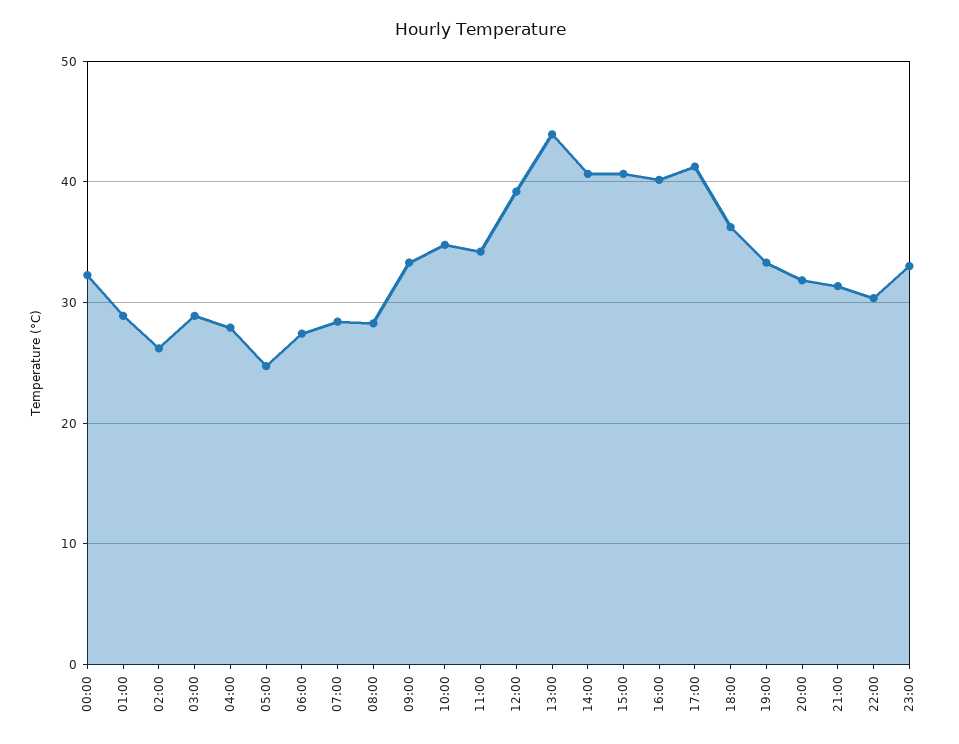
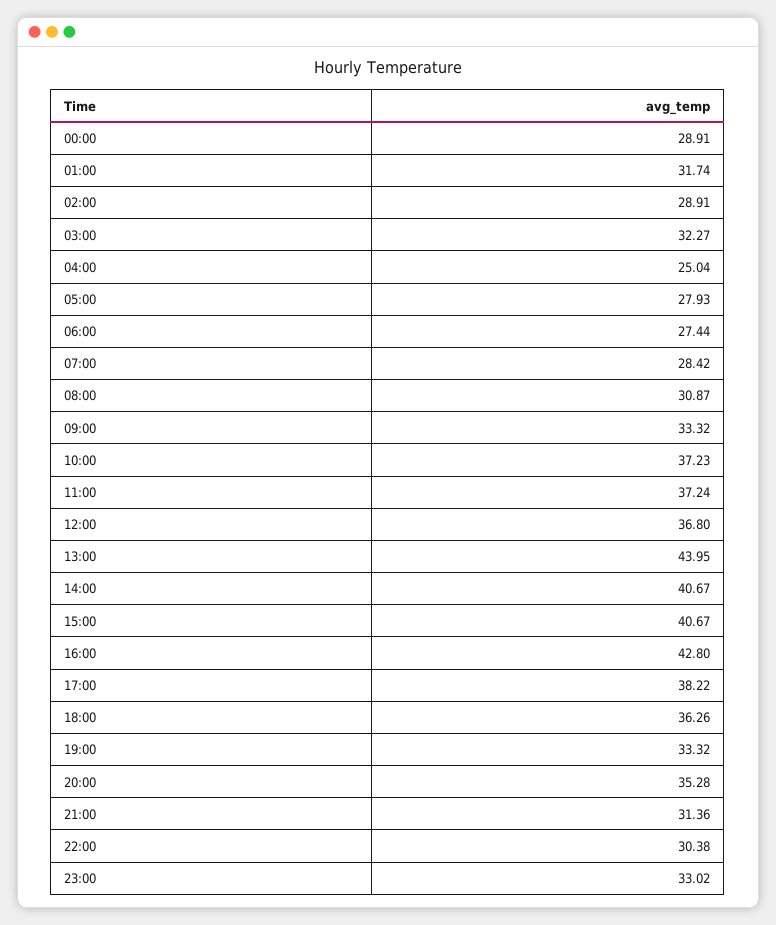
00:00: 32 -> 28.91
01:00: 29 -> 31.74
02:00: 26 -> 28.91
03:00: 29 -> 32.27
04:00: 28 -> 25.04
05:00: 25 -> 27.93
08:00: 28 -> 30.87
10:00: 35 -> 37.23
11:00: 34 -> 37.24
12:00: 39 -> 36.8
16:00: 40 -> 42.8
17:00: 41 -> 38.22
20:00: 32 -> 35.28

